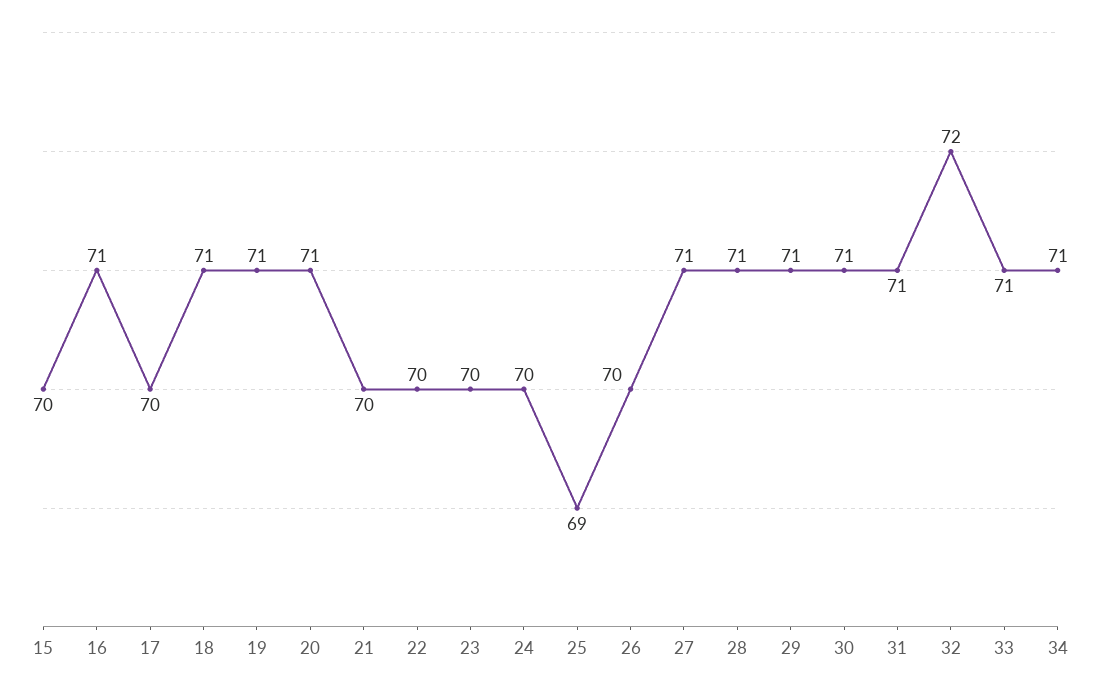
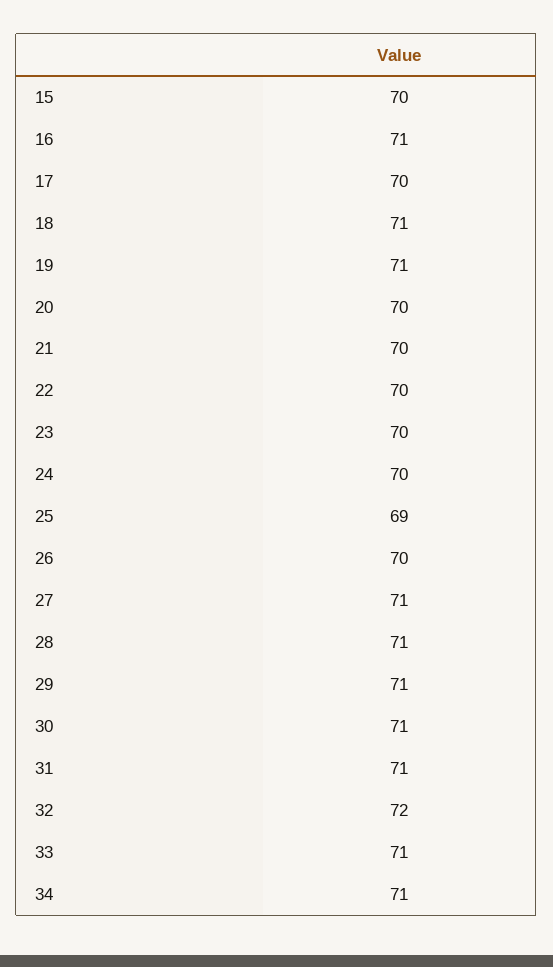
20: 71 -> 70

